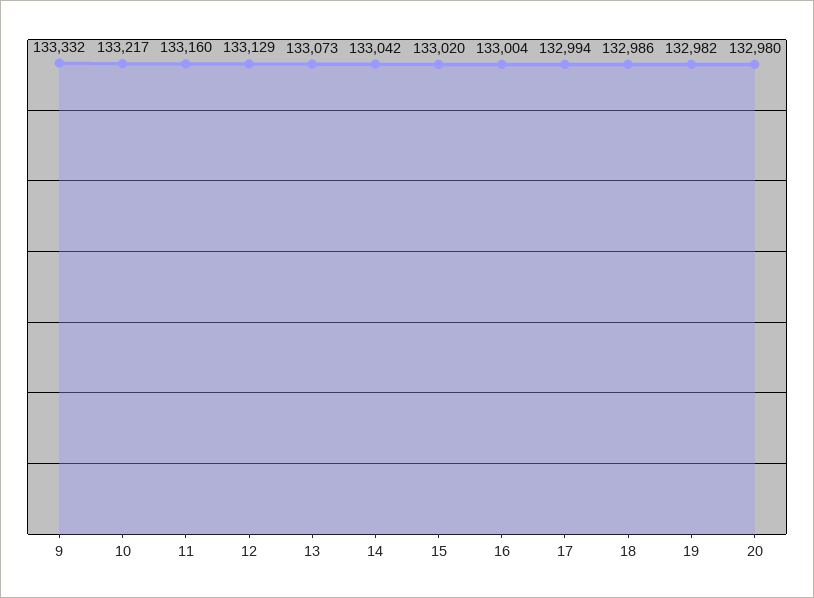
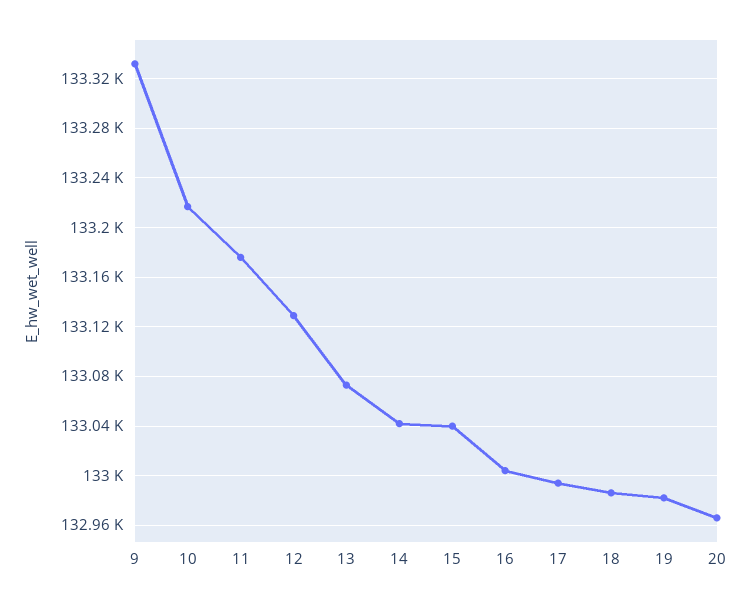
11: 133160 -> 133175
15: 133020 -> 133040
20: 132980 -> 132965

